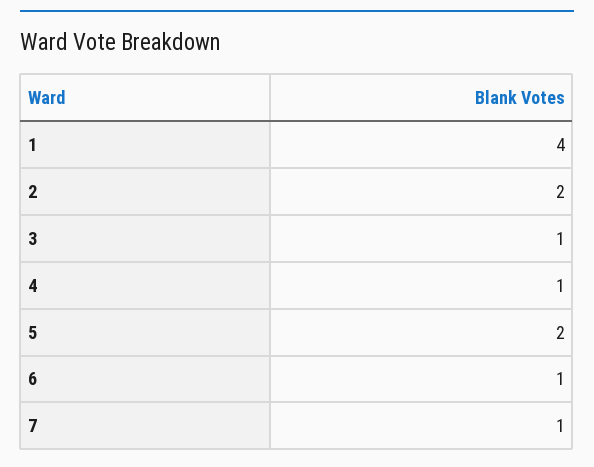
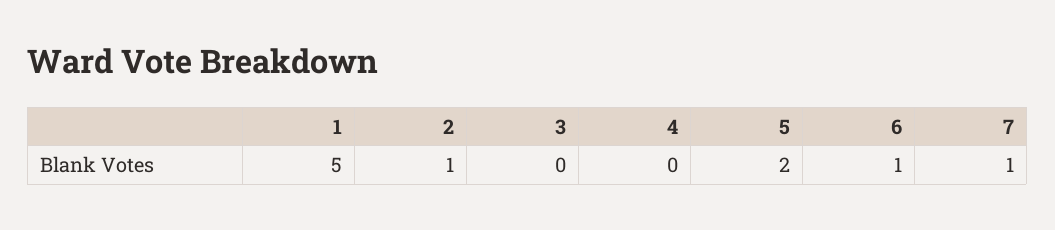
1: 4 -> 5
2: 2 -> 1
3: 1 -> 0
4: 1 -> 0

